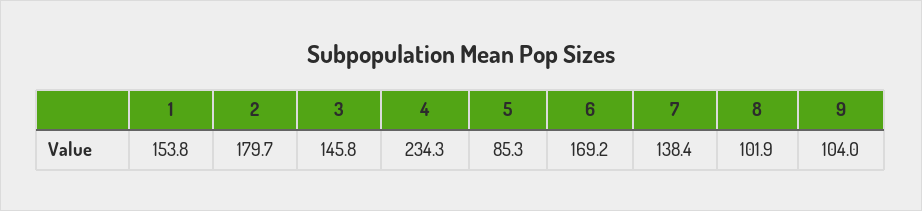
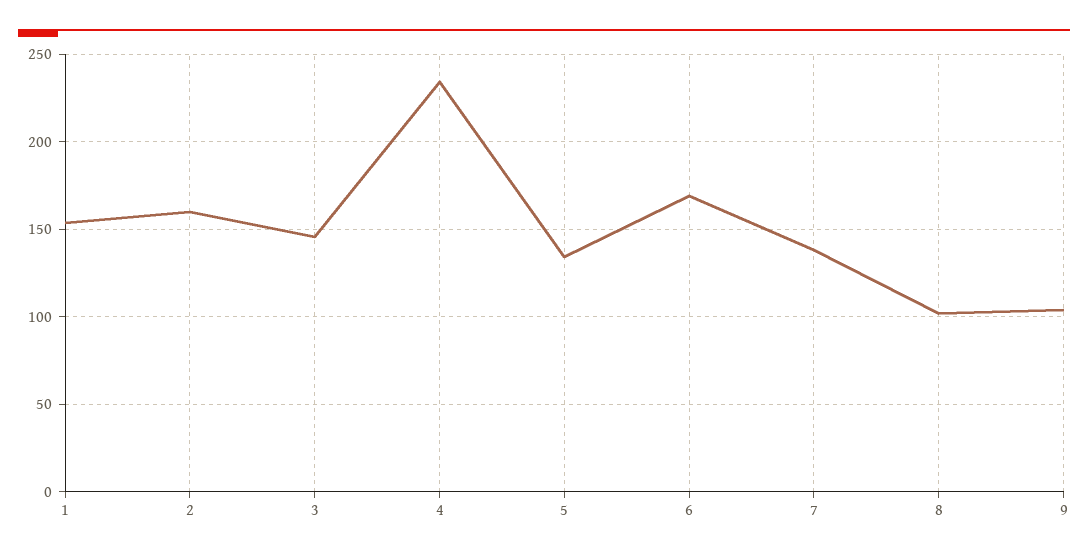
2: 179.7 -> 160
5: 85.3 -> 135

